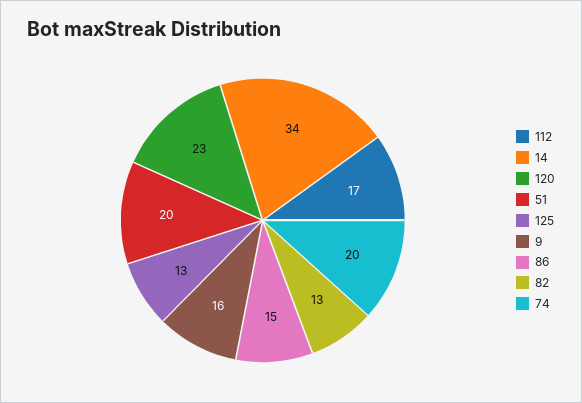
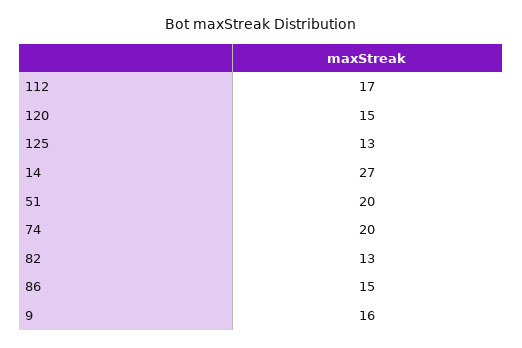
14: 34 -> 27
120: 23 -> 15

